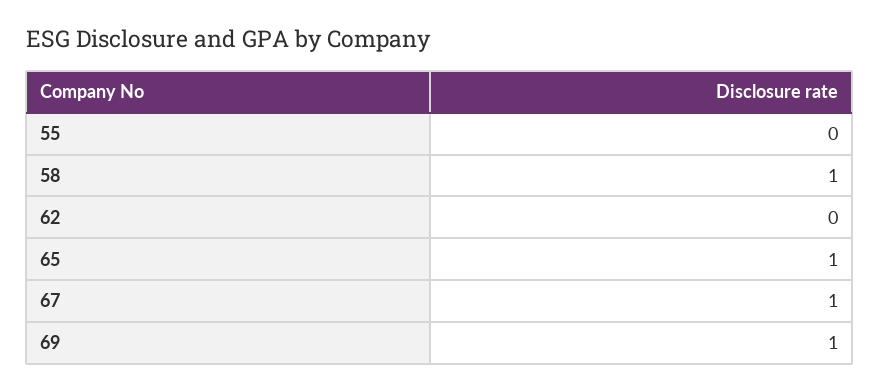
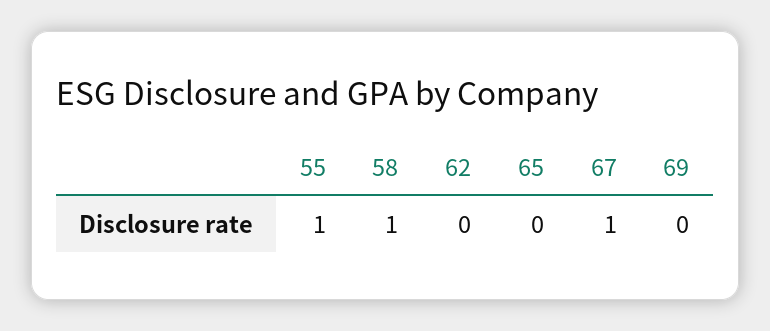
55: 0 -> 1
65: 1 -> 0
69: 1 -> 0

